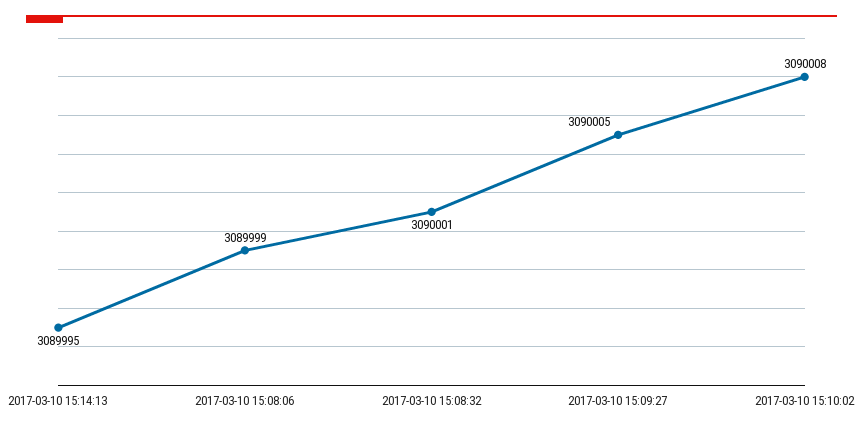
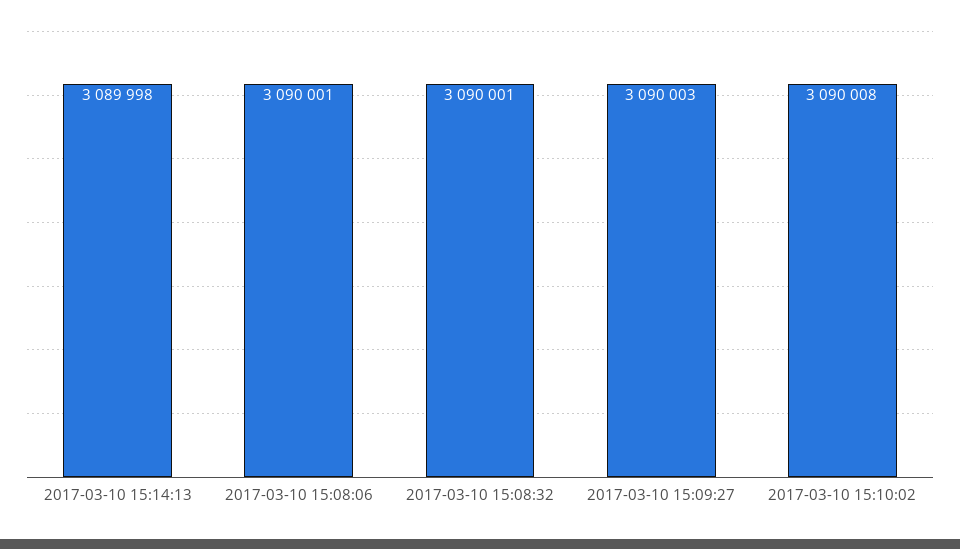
2017-03-10 15:14:13: 3089995 -> 3089998
2017-03-10 15:08:06: 3089999 -> 3090001
2017-03-10 15:09:27: 3090005 -> 3090003

